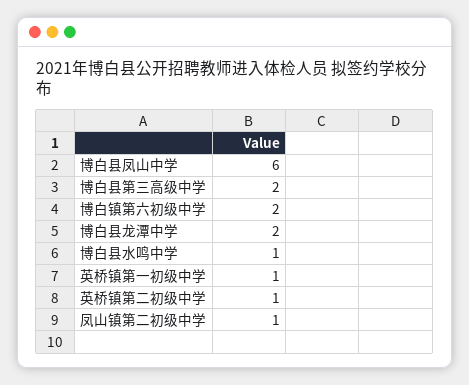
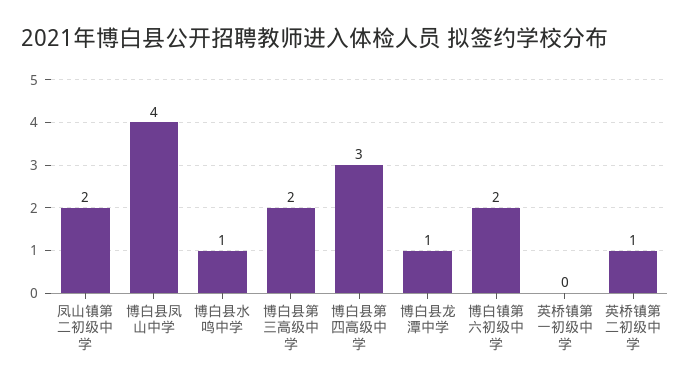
博白县凤山中学: 6 -> 4
博白县龙潭中学: 2 -> 1
英桥镇第一初级中学: 1 -> 0
凤山镇第二初级中学: 1 -> 2
博白县第四高级中学: none -> 3

